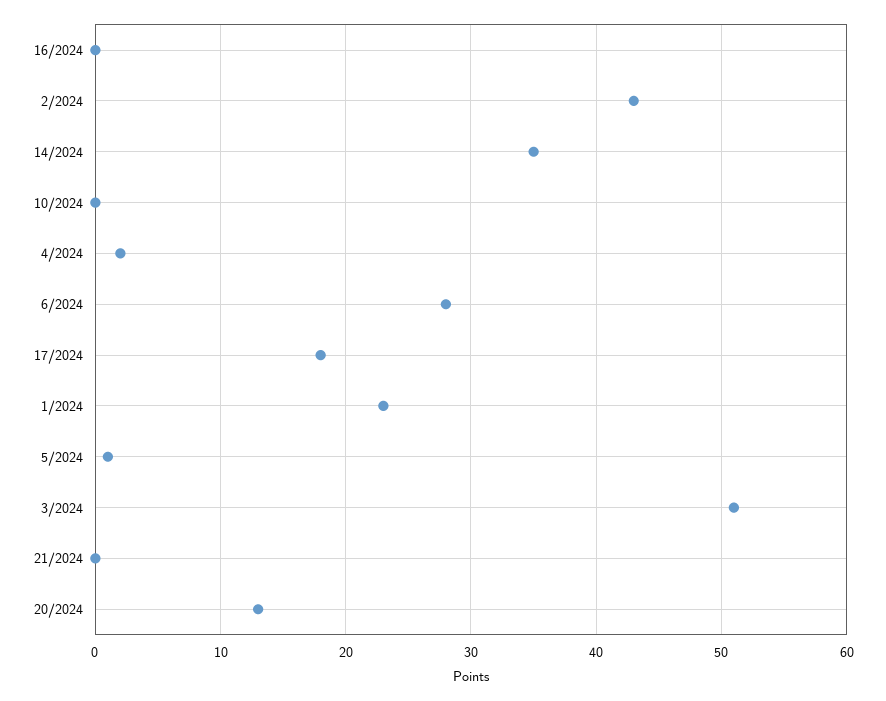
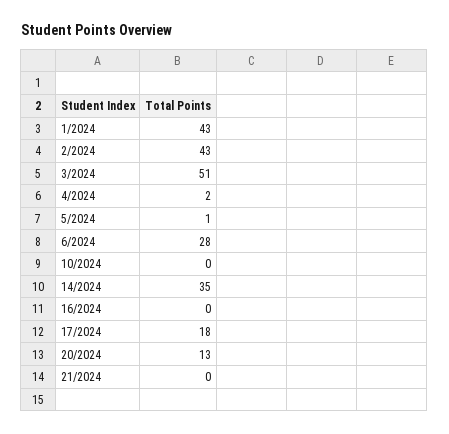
1/2024: 23 -> 43

